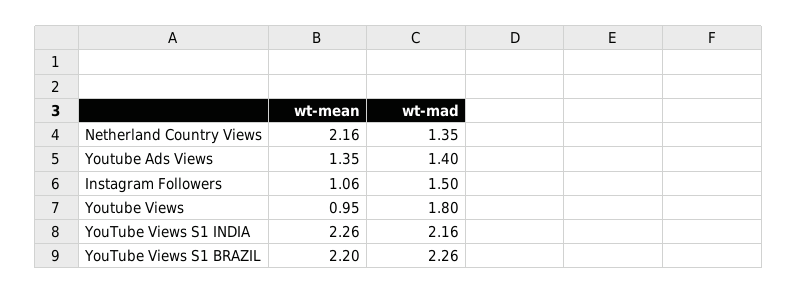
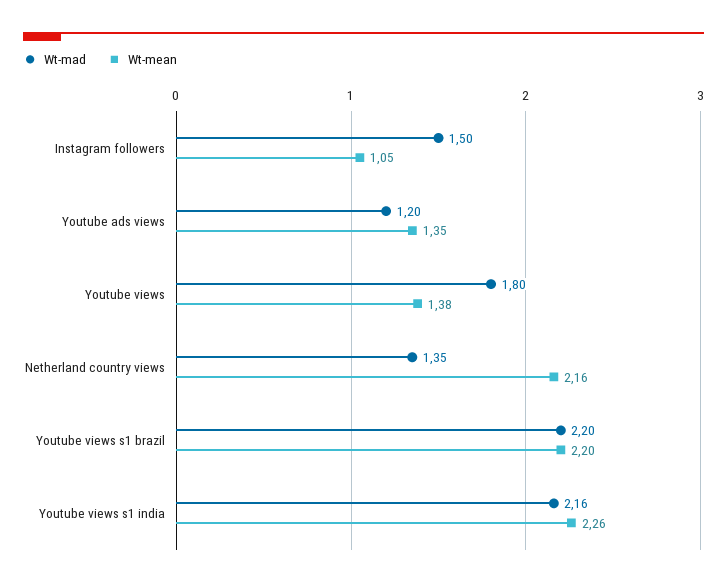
wt-mad, Youtube Ads Views: 1.4 -> 1.2
wt-mean, Instagram Followers: 1.06 -> 1.05
wt-mean, Youtube Views: 0.95 -> 1.38
wt-mad, YouTube Views S1 BRAZIL: 2.26 -> 2.2

